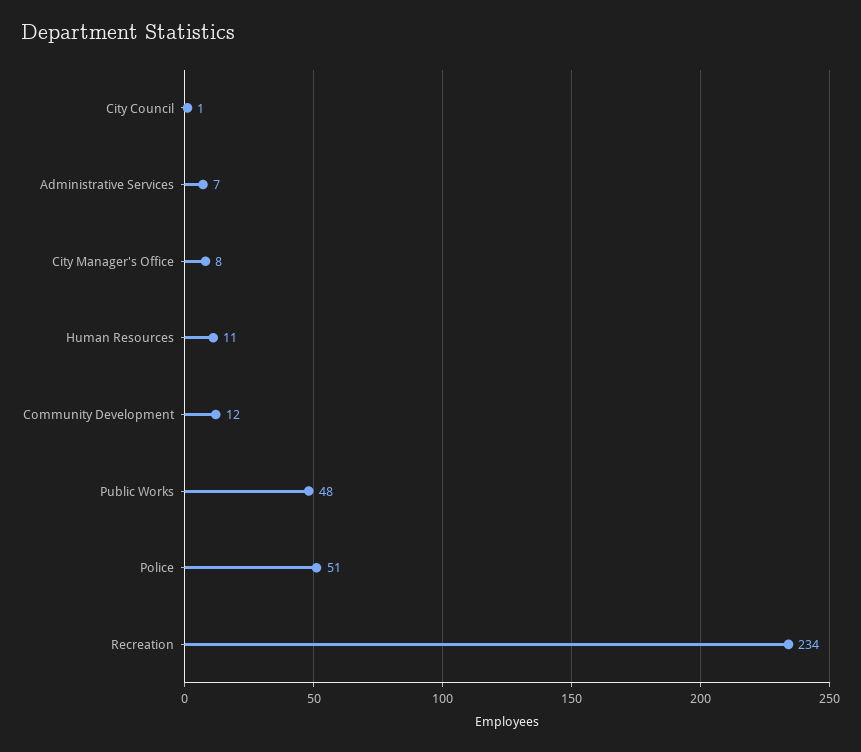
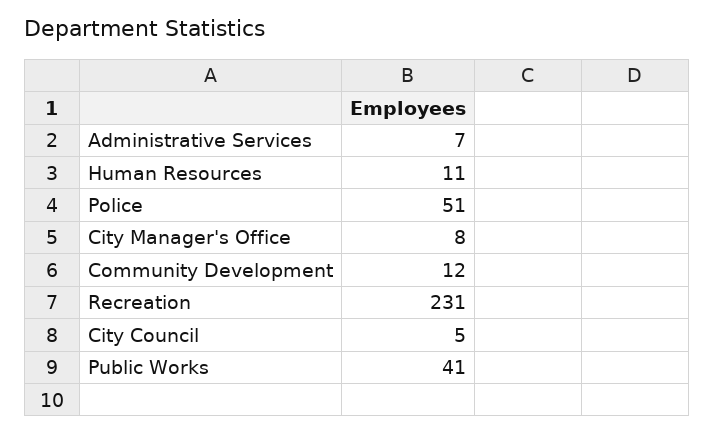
City Council: 1 -> 5
Public Works: 48 -> 41
Recreation: 234 -> 231

